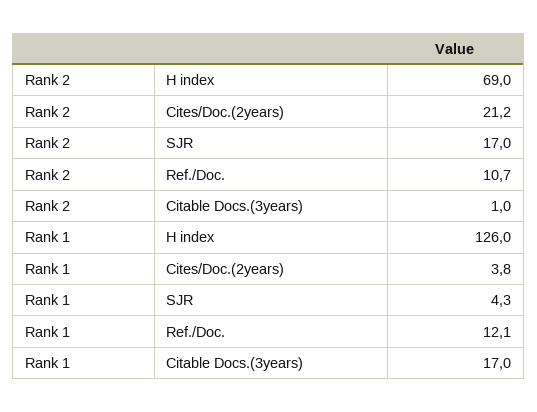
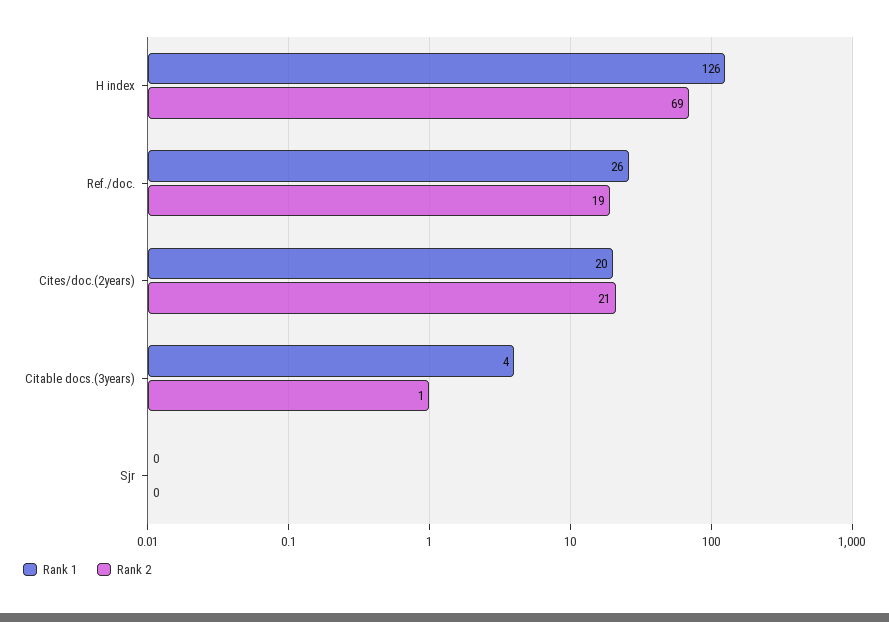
Rank 2, SJR: 17 -> 0
Rank 2, Ref./Doc.: 10.7 -> 19
Rank 1, Cites/Doc.(2years): 3.8 -> 20
Rank 1, SJR: 4.3 -> 0
Rank 1, Ref./Doc.: 12.1 -> 26
Rank 1, Citable Docs.(3years): 17 -> 4

